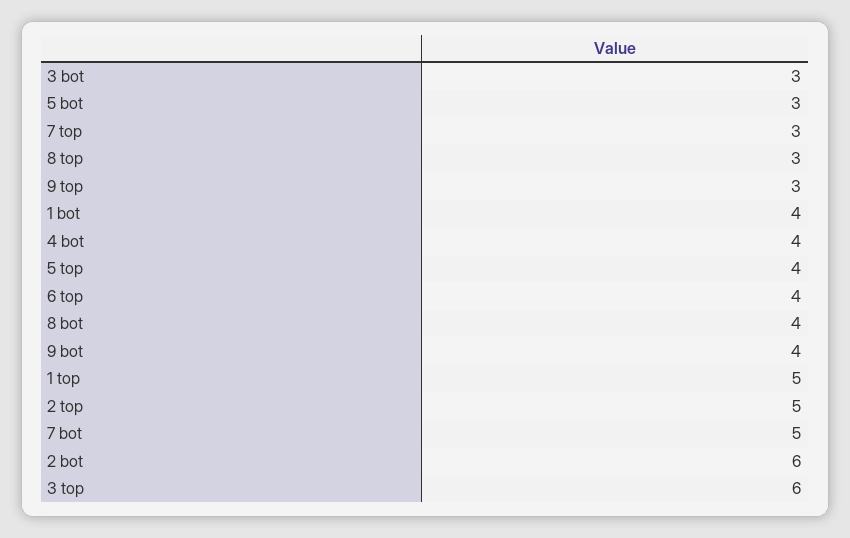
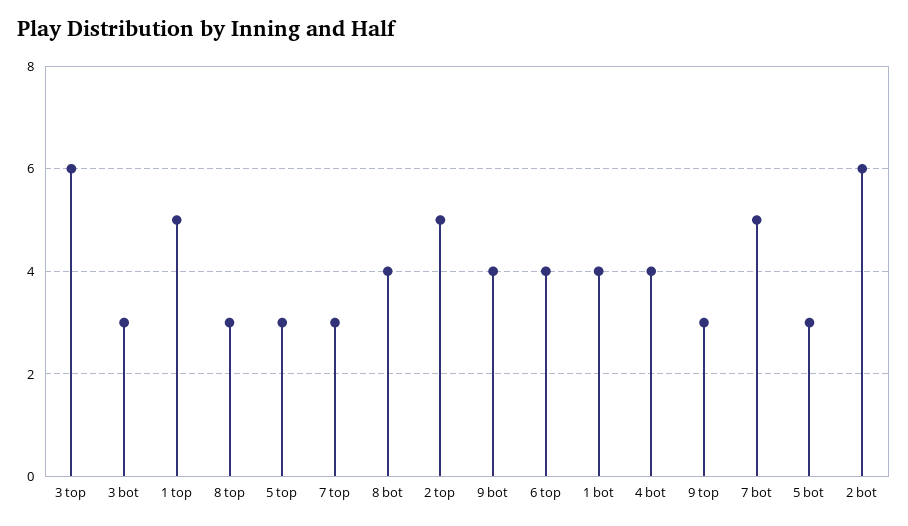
5 top: 4 -> 3

